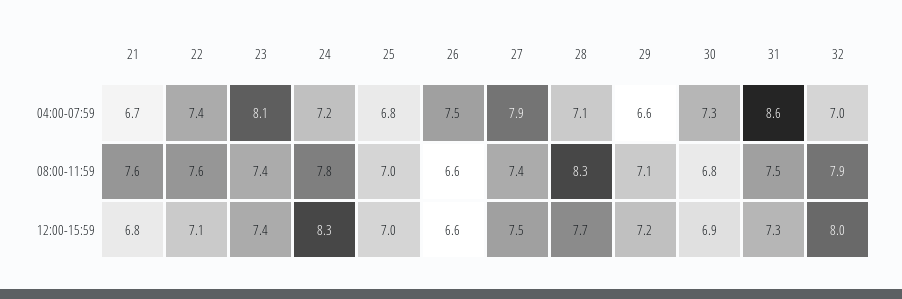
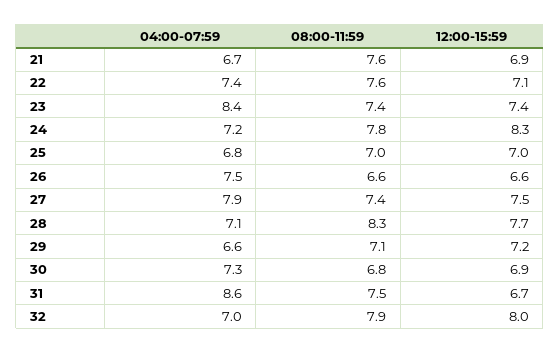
23, 04:00-07:59: 8.1 -> 8.4
21, 12:00-15:59: 6.8 -> 6.9
31, 12:00-15:59: 7.3 -> 6.7

